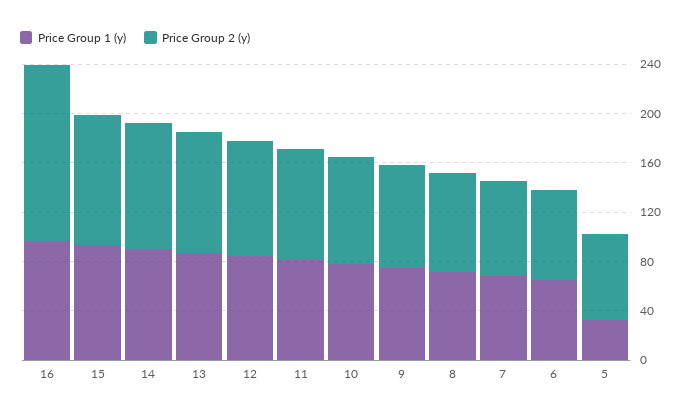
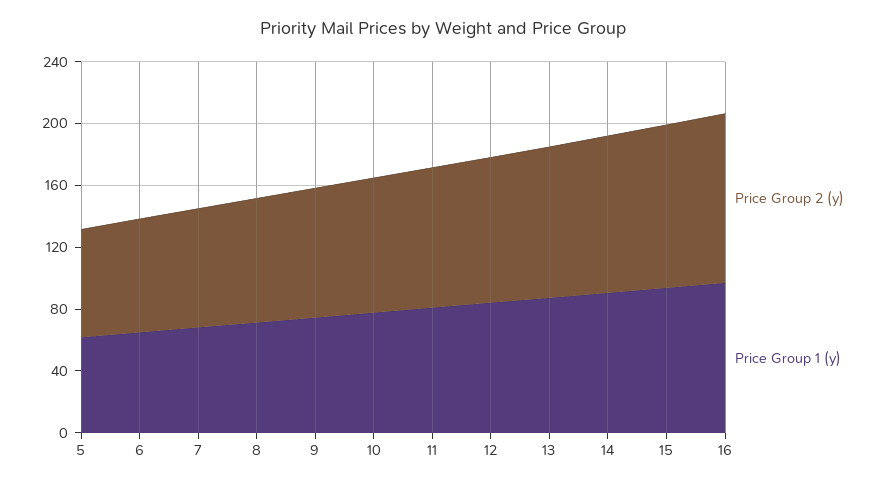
Price Group 2 (y), 16: 140 -> 110
Price Group 1 (y), 5: 30 -> 60

